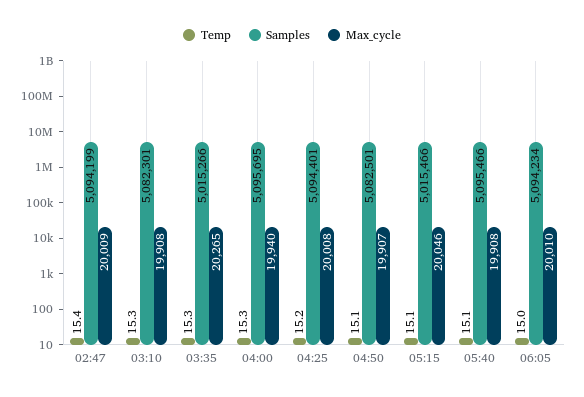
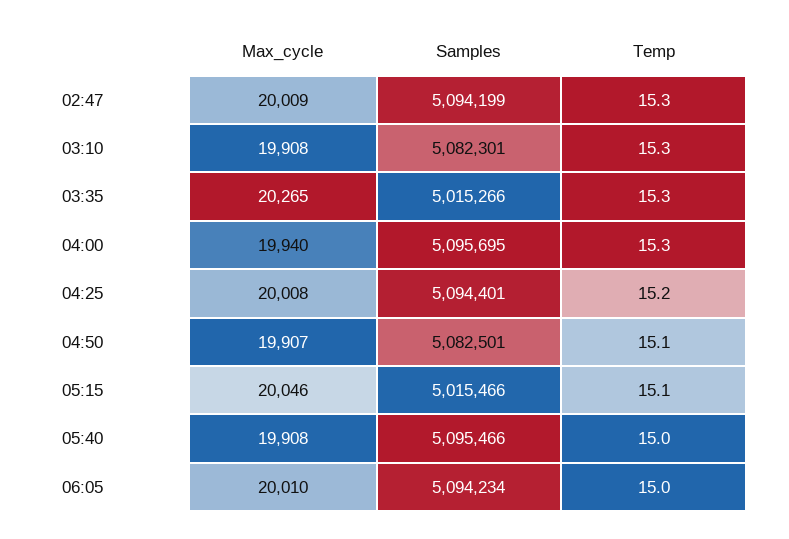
Temp, 02:47: 15.4 -> 15.3
Temp, 05:40: 15.1 -> 15

